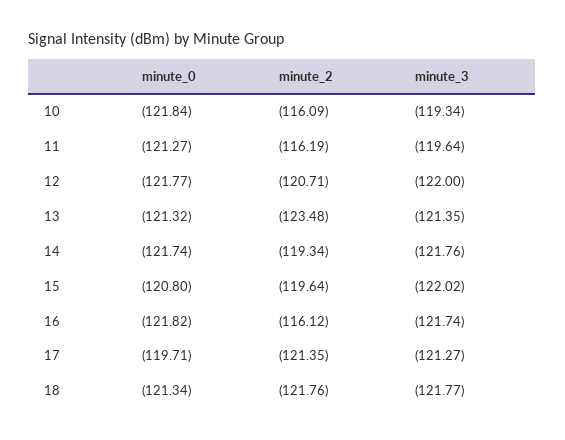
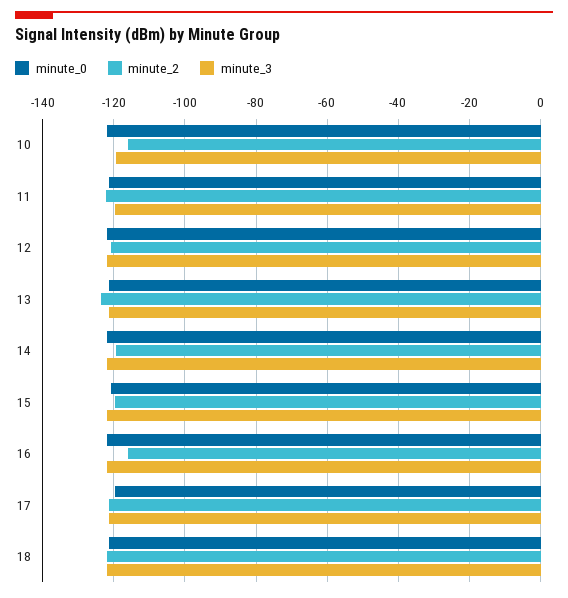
minute_2, 11: -116.19 -> -122

